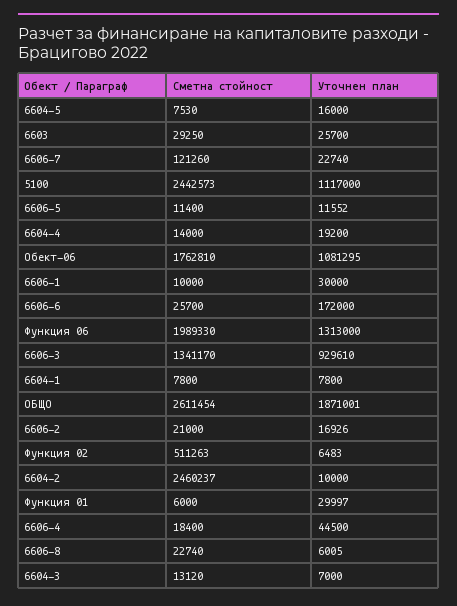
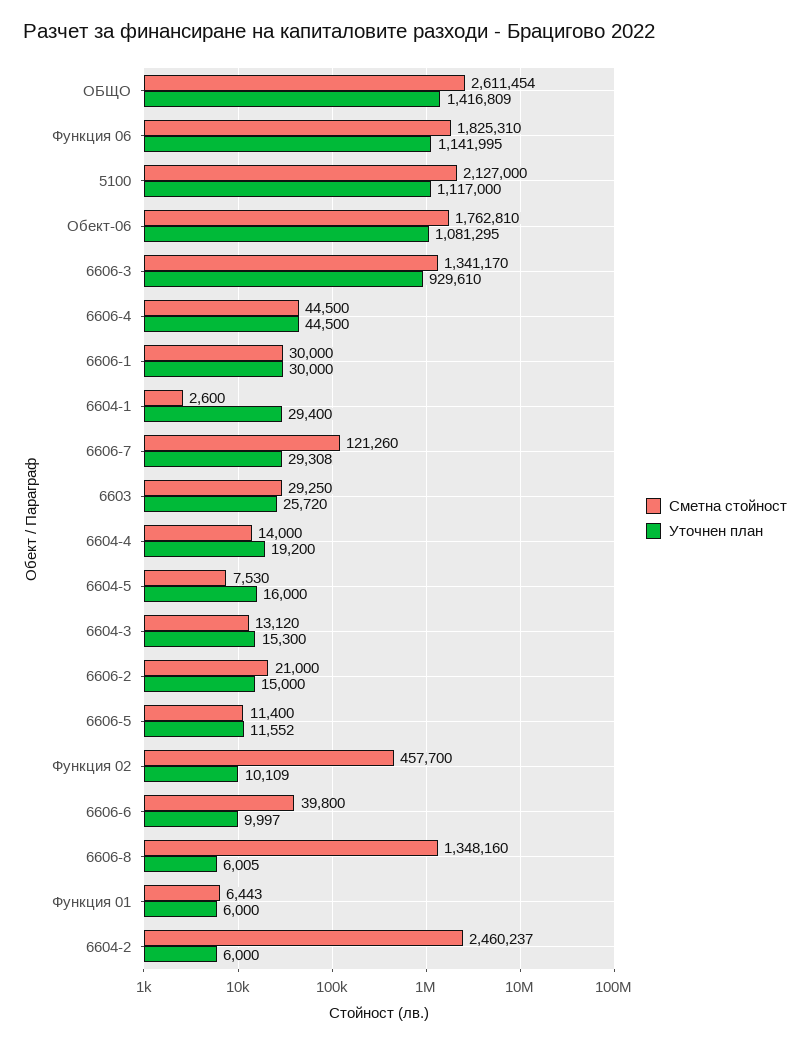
Уточнен план, 6603: 25700 -> 25720
Уточнен план, 6606-7: 22740 -> 29308
Сметна стойност, 5100: 2442573 -> 2127000
Сметна стойност, 6606-1: 10000 -> 30000
Сметна стойност, 6606-6: 25700 -> 39800
Уточнен план, 6606-6: 172000 -> 9997
Сметна стойност, Функция 06: 1989330 -> 1825310
Уточнен план, Функция 06: 1313000 -> 1141995
Сметна стойност, 6604-1: 7800 -> 2600
Уточнен план, 6604-1: 7800 -> 29400
Уточнен план, ОБЩО: 1871001 -> 1416809
Уточнен план, 6606-2: 16926 -> 15000
Сметна стойност, Функция 02: 511263 -> 457700
Уточнен план, Функция 02: 6483 -> 10109
Уточнен план, 6604-2: 10000 -> 6000
Сметна стойност, Функция 01: 6000 -> 6443
Уточнен план, Функция 01: 29997 -> 6000
Сметна стойност, 6606-4: 18400 -> 44500
Сметна стойност, 6606-8: 22740 -> 1348160
Уточнен план, 6604-3: 7000 -> 15300

